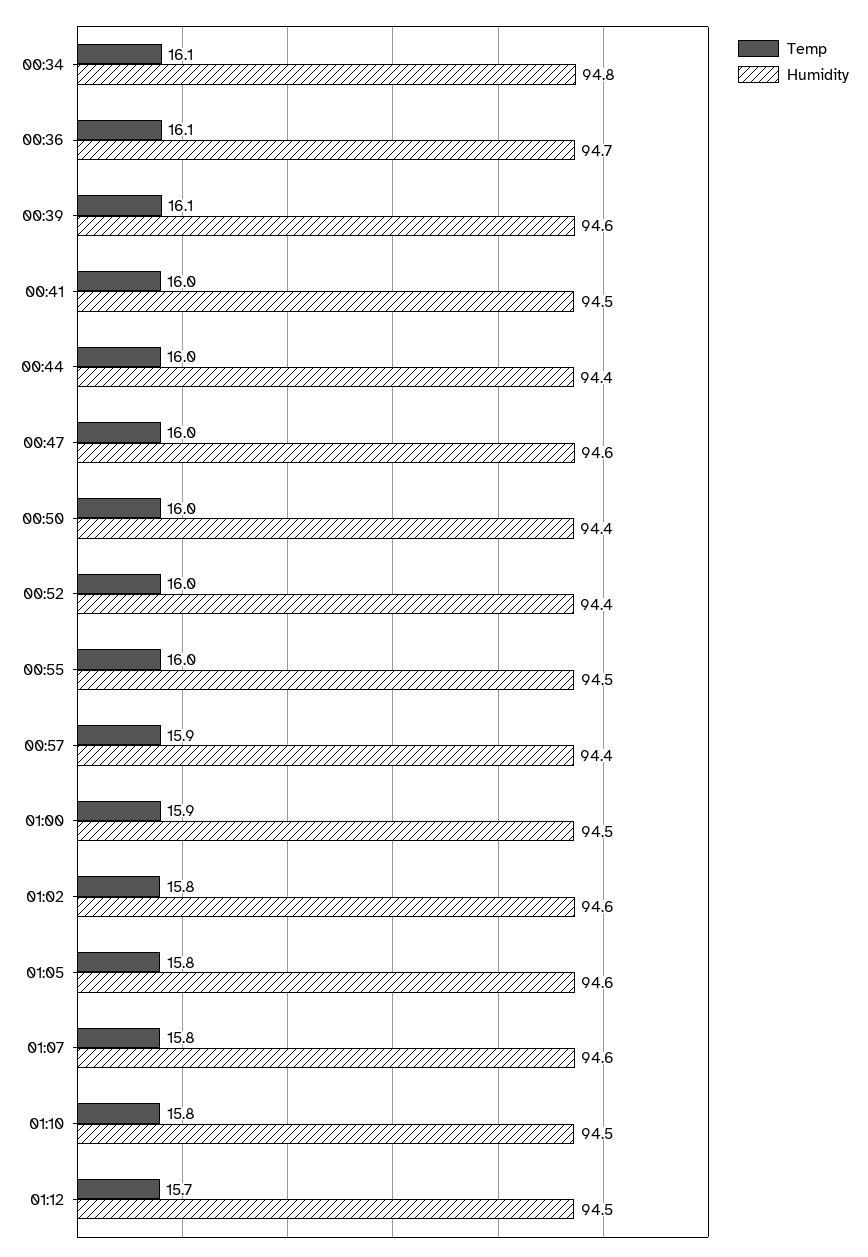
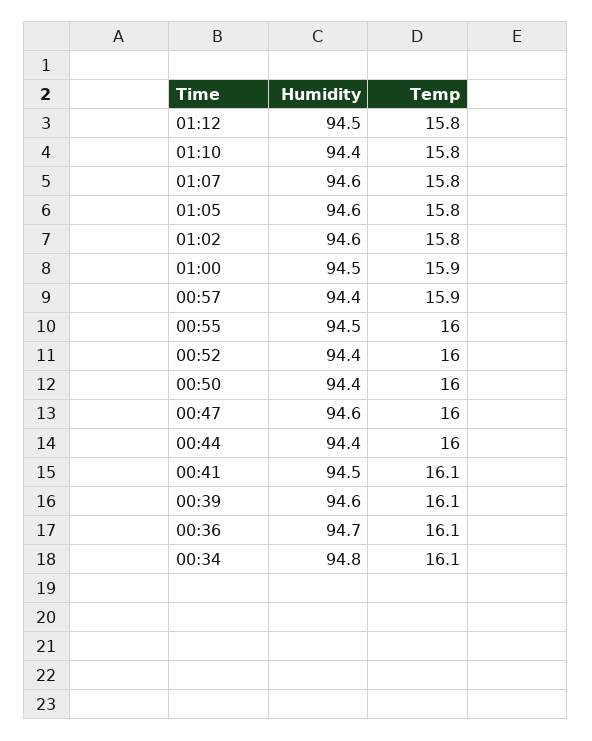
Temp, 00:41: 16 -> 16.1
Humidity, 01:10: 94.5 -> 94.4
Temp, 01:12: 15.7 -> 15.8

